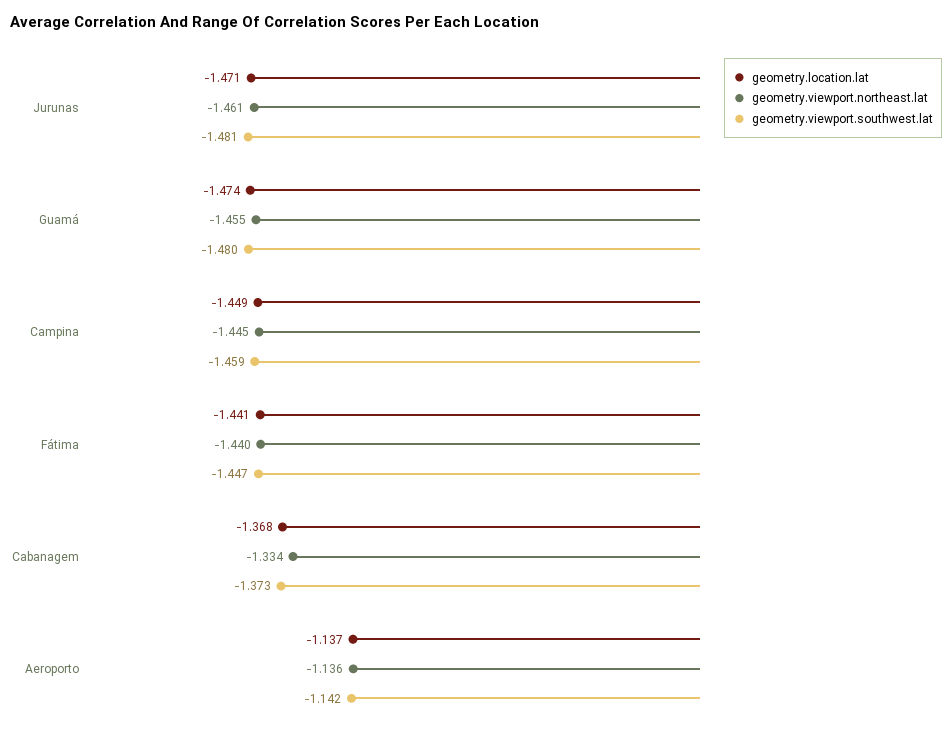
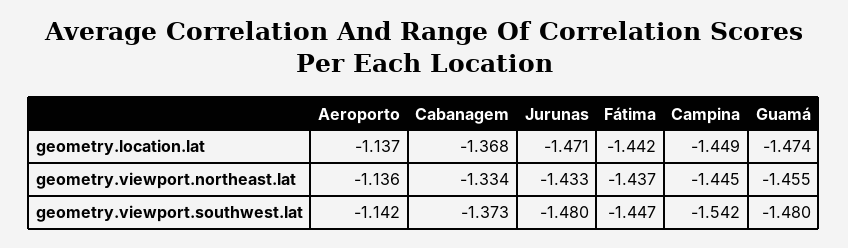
geometry.viewport.northeast.lat, Jurunas: -1.461 -> -1.433
geometry.viewport.southwest.lat, Jurunas: -1.481 -> -1.48
geometry.viewport.southwest.lat, Campina: -1.459 -> -1.542
geometry.location.lat, Fátima: -1.441 -> -1.442
geometry.viewport.northeast.lat, Fátima: -1.44 -> -1.437

